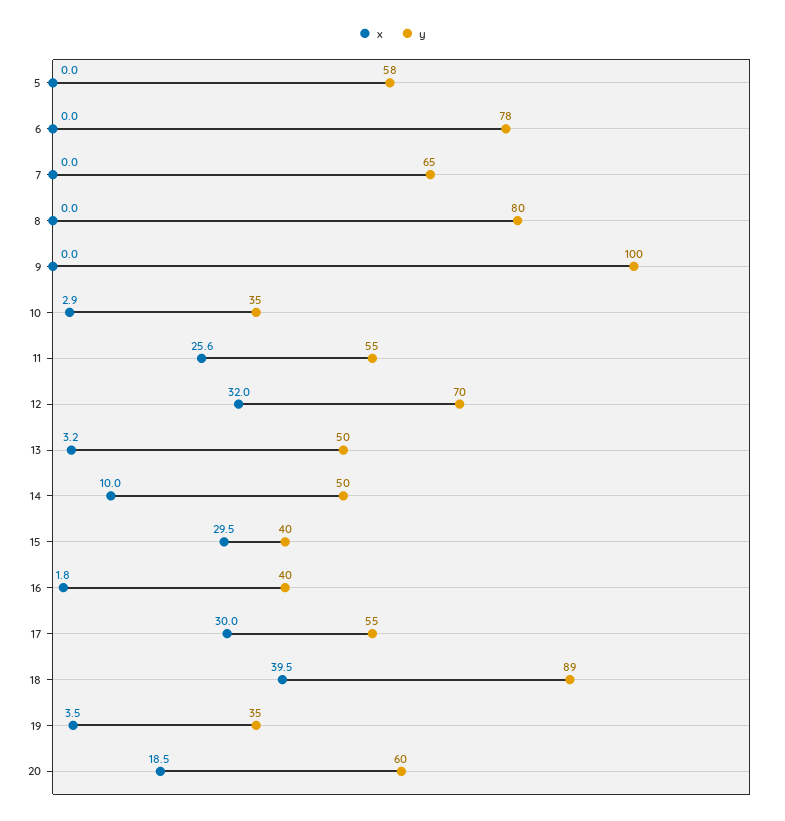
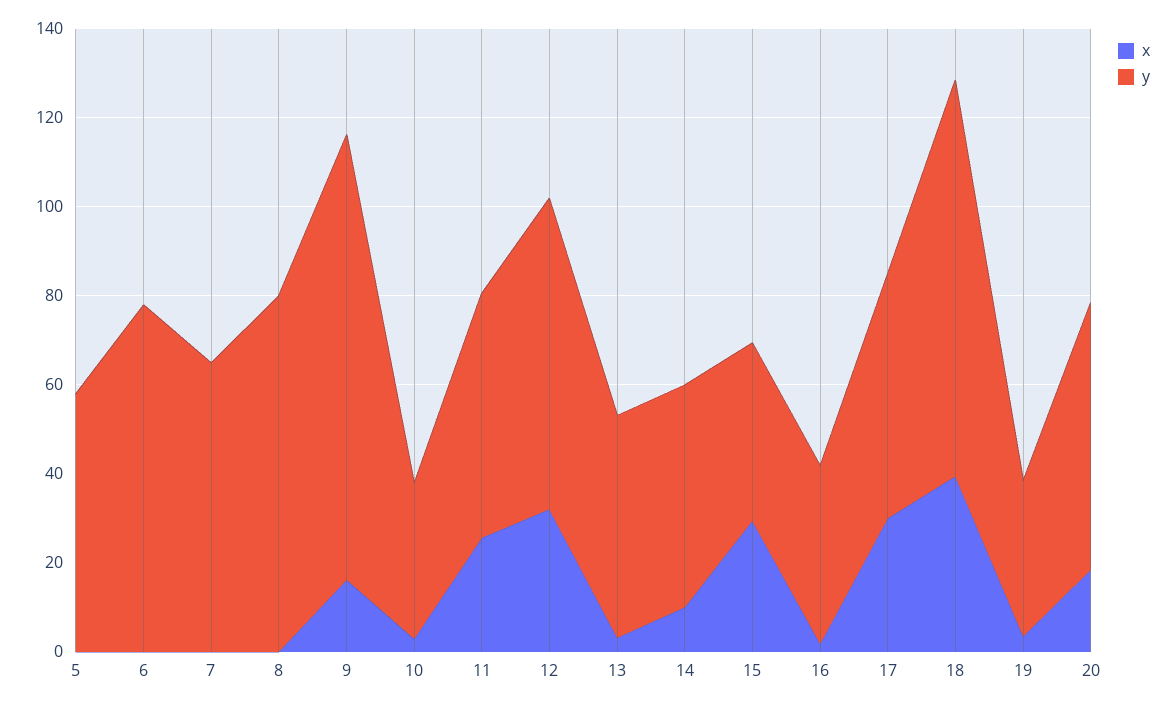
x, 9: 0 -> 15

